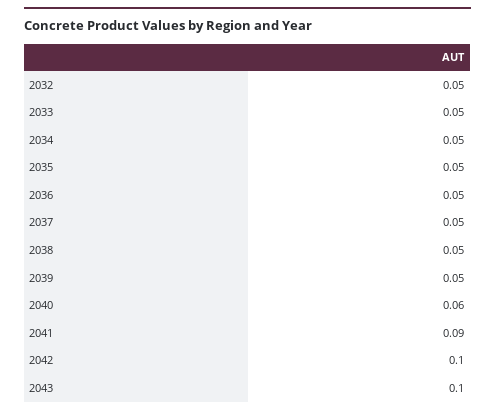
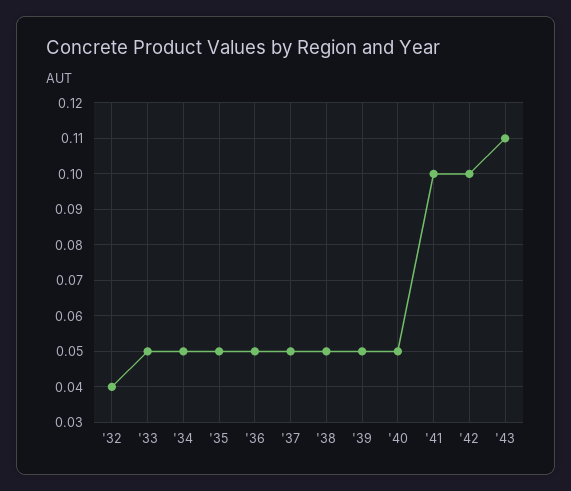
2032: 0.05 -> 0.04
2040: 0.06 -> 0.05
2041: 0.09 -> 0.1
2043: 0.1 -> 0.11

